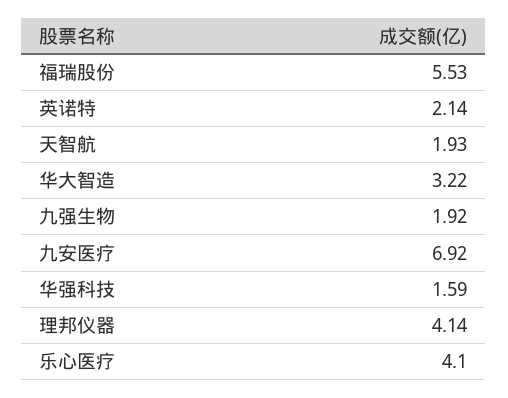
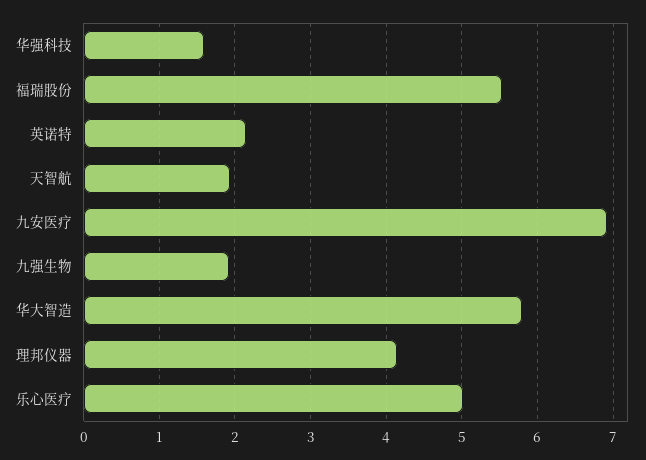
华大智造: 3.22 -> 5.8
乐心医疗: 4.1 -> 5

